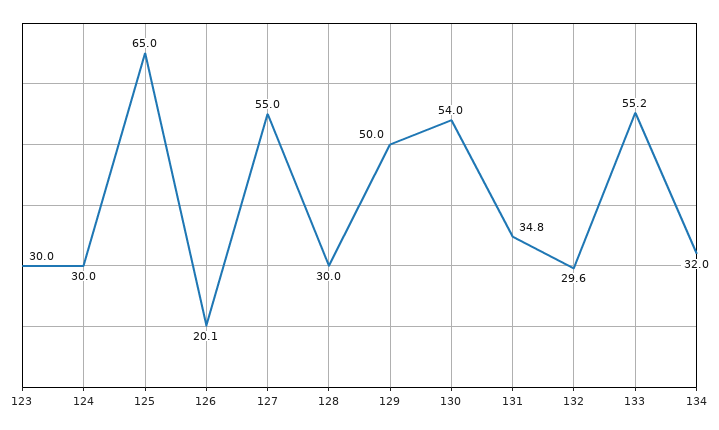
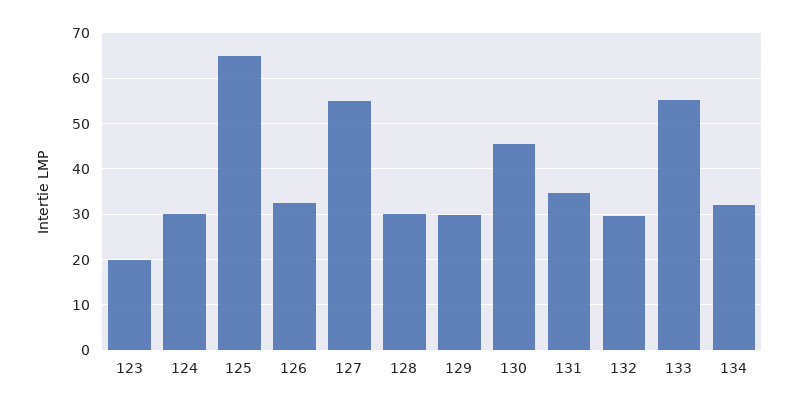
123: 30 -> 20
126: 20.1 -> 32
129: 50 -> 30
130: 54 -> 46

